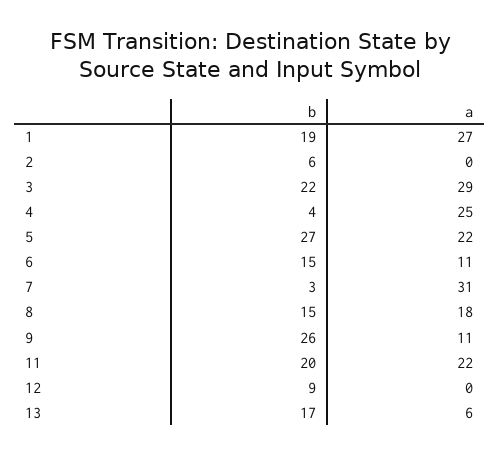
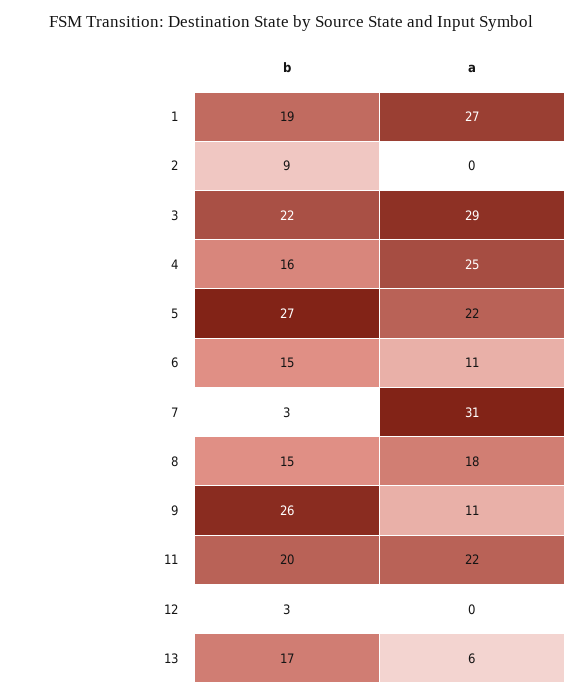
b, 2: 6 -> 9
b, 4: 4 -> 16
b, 12: 9 -> 3

